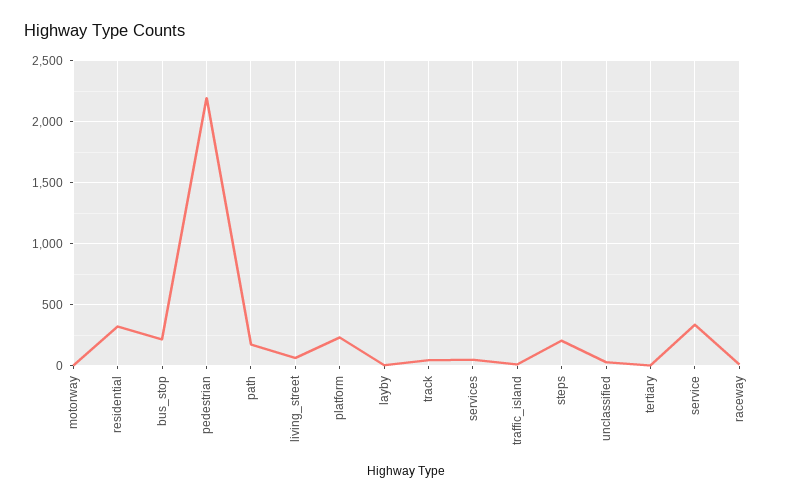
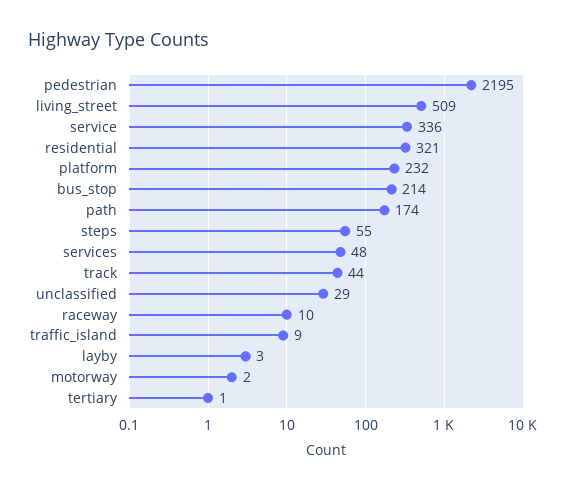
living_street: 50 -> 509
steps: 200 -> 55

